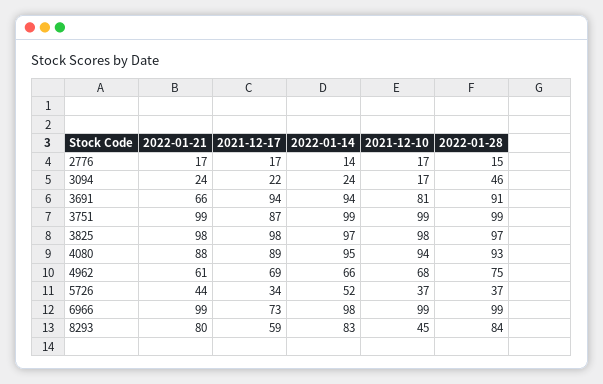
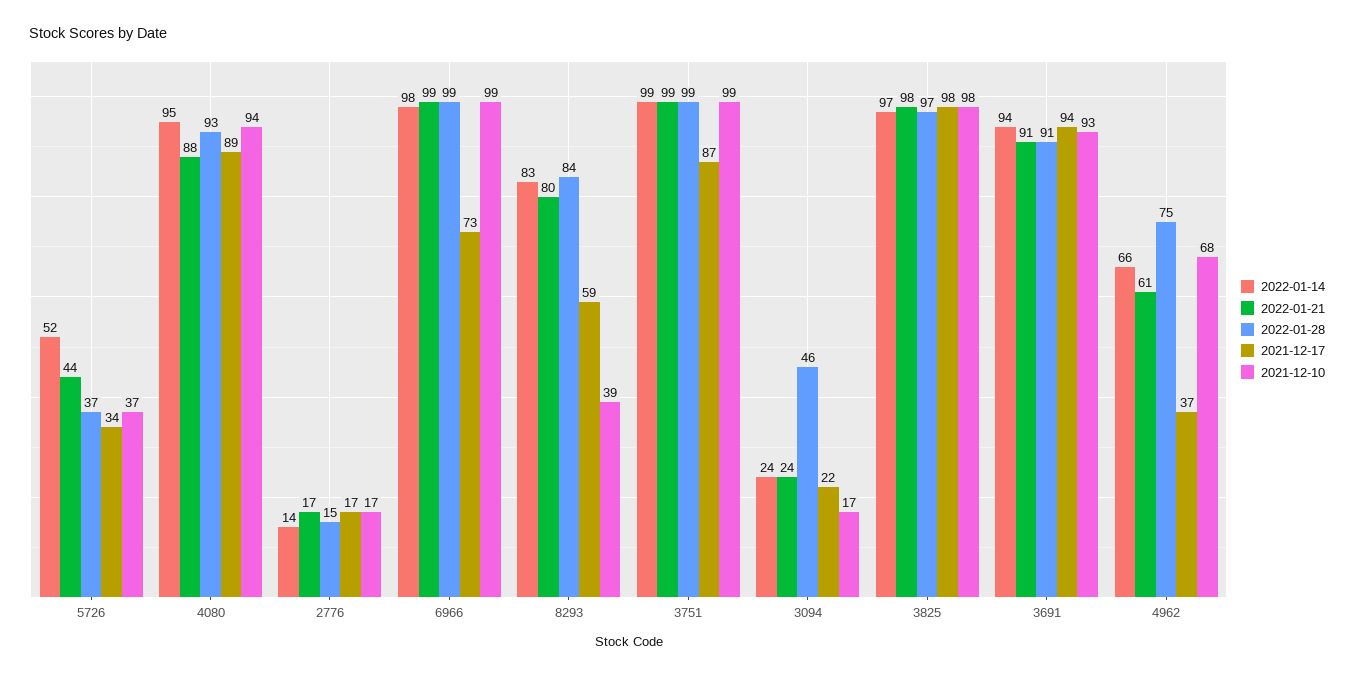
2022-01-21, 3691: 66 -> 91
2021-12-10, 3691: 81 -> 93
2021-12-17, 4962: 69 -> 37
2021-12-10, 8293: 45 -> 39

